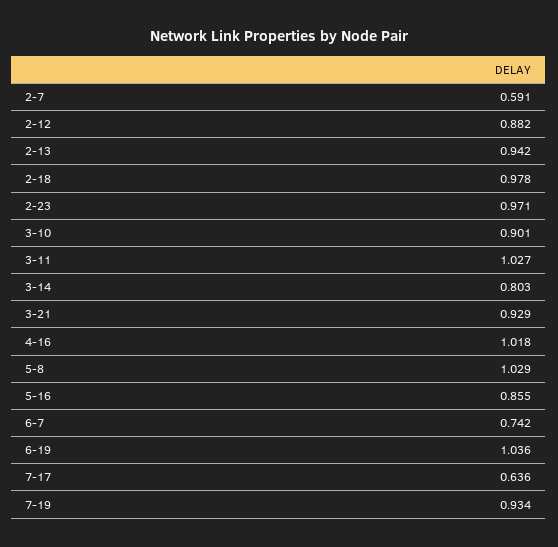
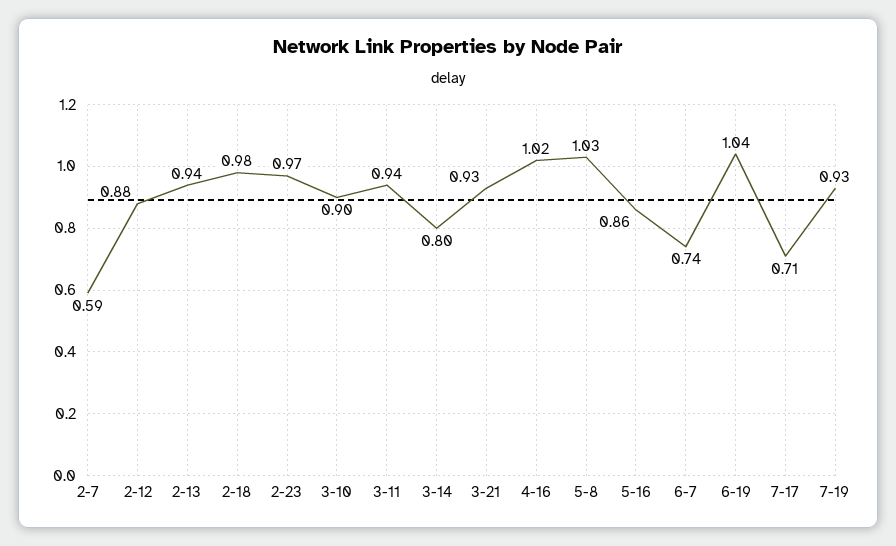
3-11: 1.027 -> 0.94
7-17: 0.636 -> 0.71

